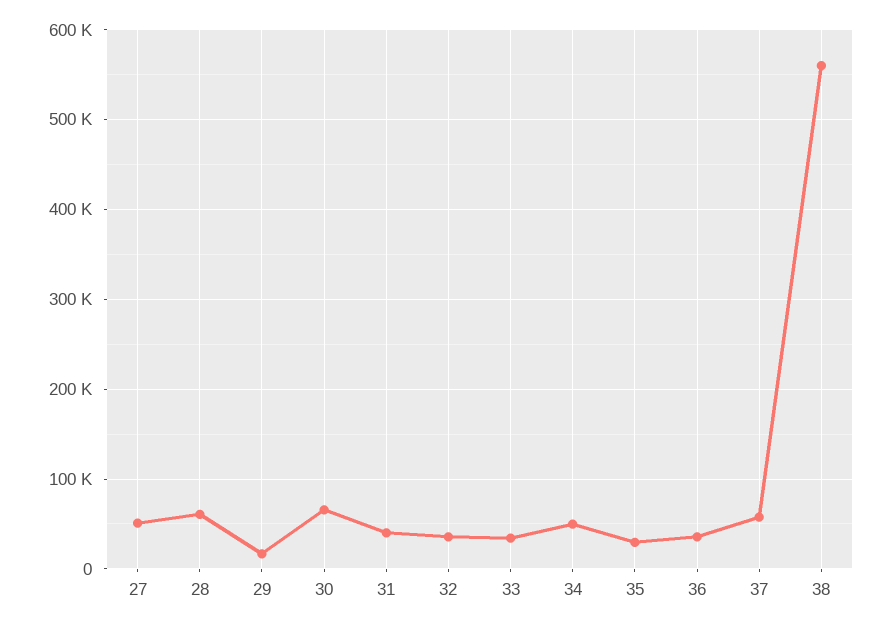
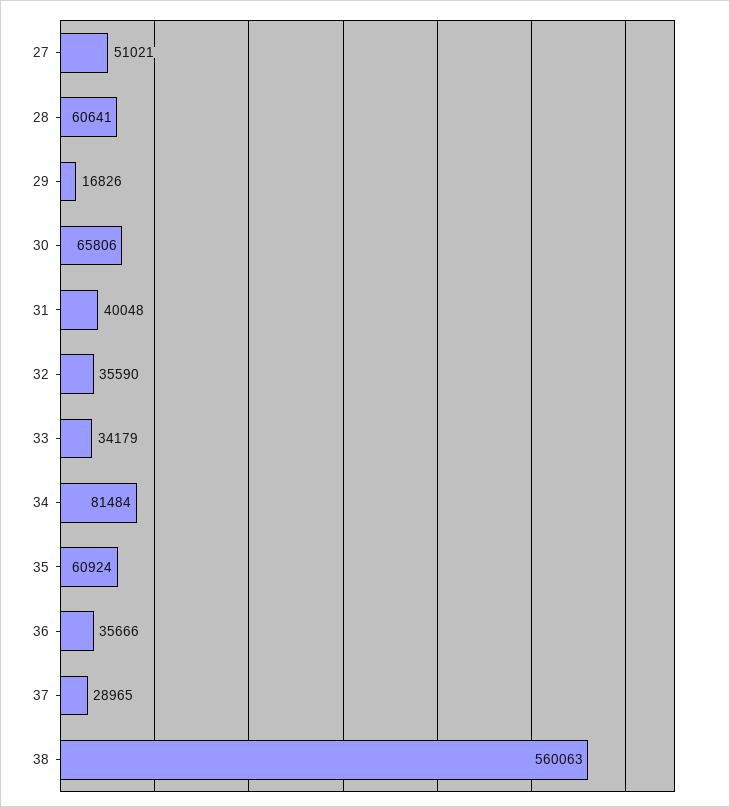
34: 50000 -> 81484
35: 30000 -> 60924
37: 60000 -> 28965

